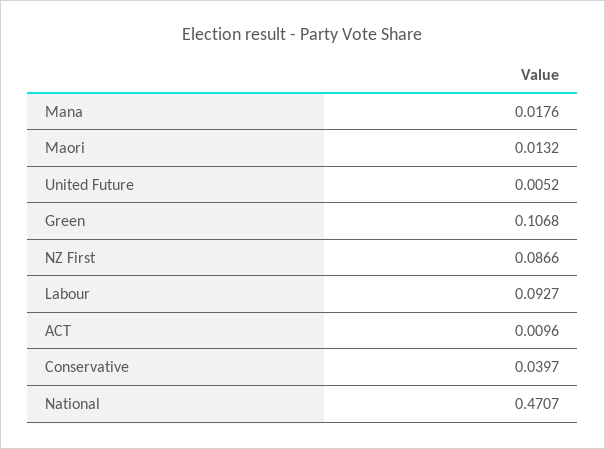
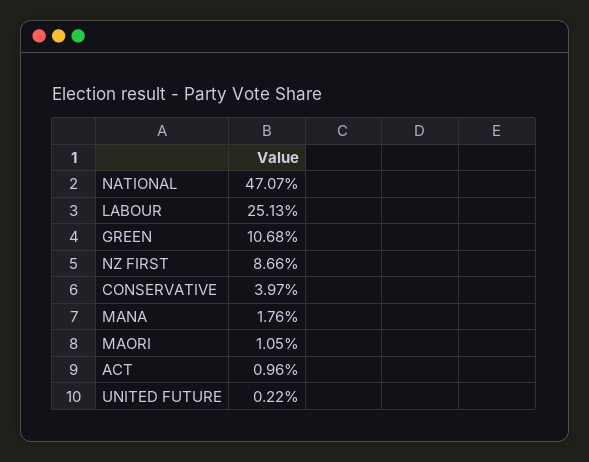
Maori: 0.0132 -> 0.0105
United Future: 0.0052 -> 0.0022
Labour: 0.0927 -> 0.2513

